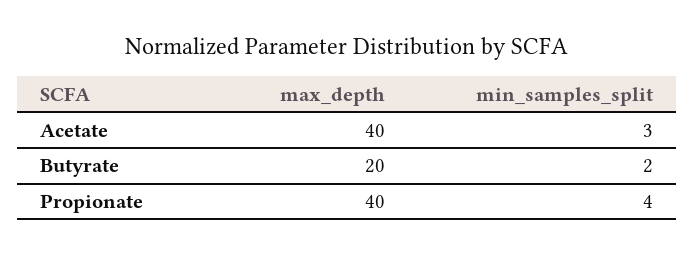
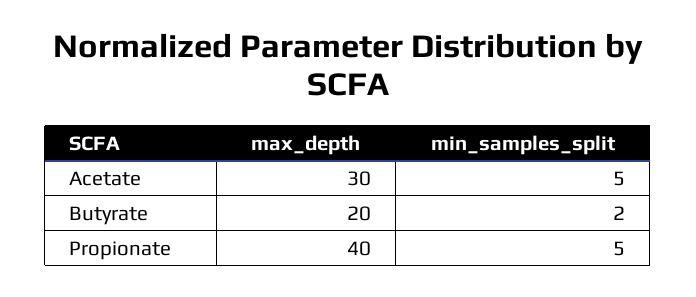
max_depth, Acetate: 40 -> 30
min_samples_split, Acetate: 3 -> 5
min_samples_split, Propionate: 4 -> 5

